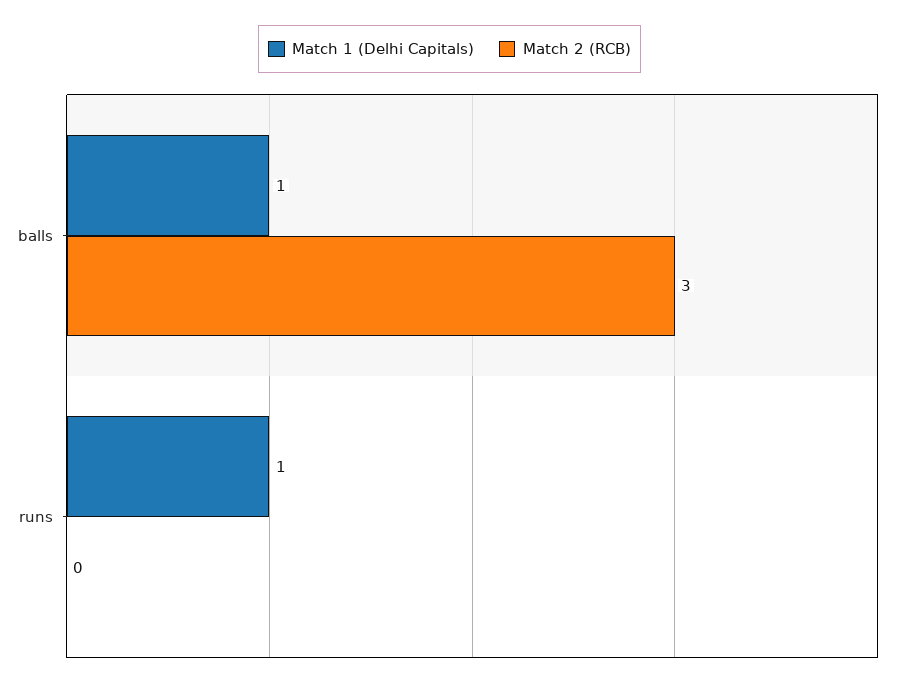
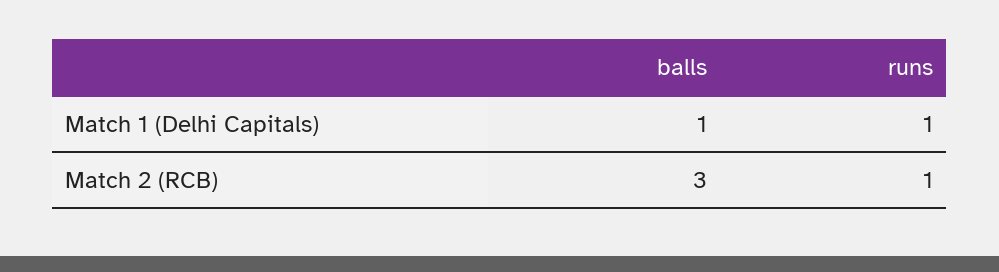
Match 2 (RCB), runs: 0 -> 1

